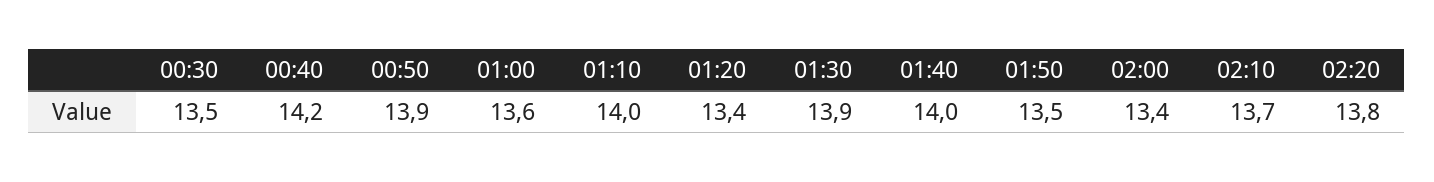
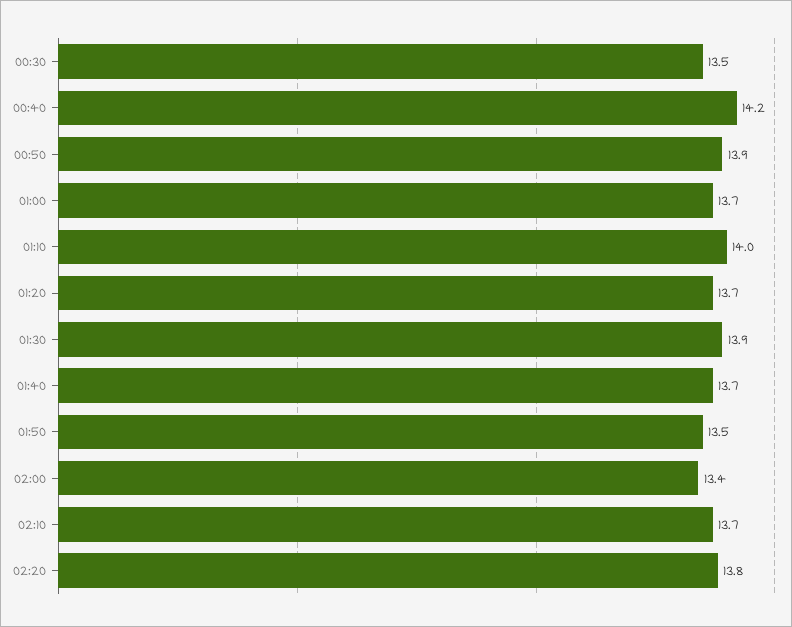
01:00: 13.6 -> 13.7
01:20: 13.4 -> 13.7
01:40: 14 -> 13.7

